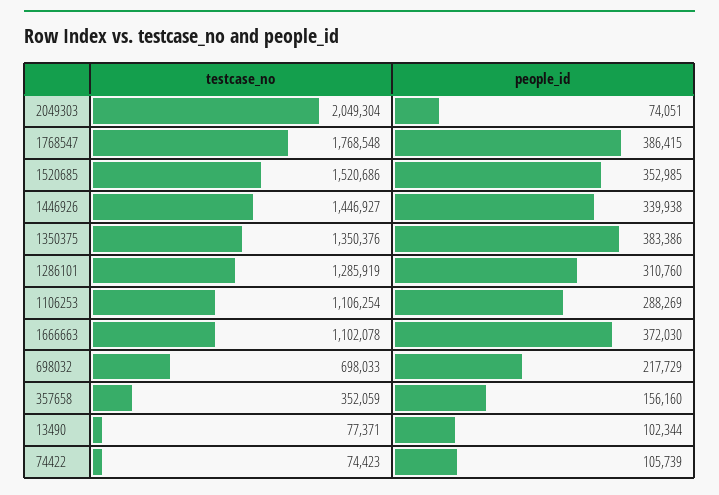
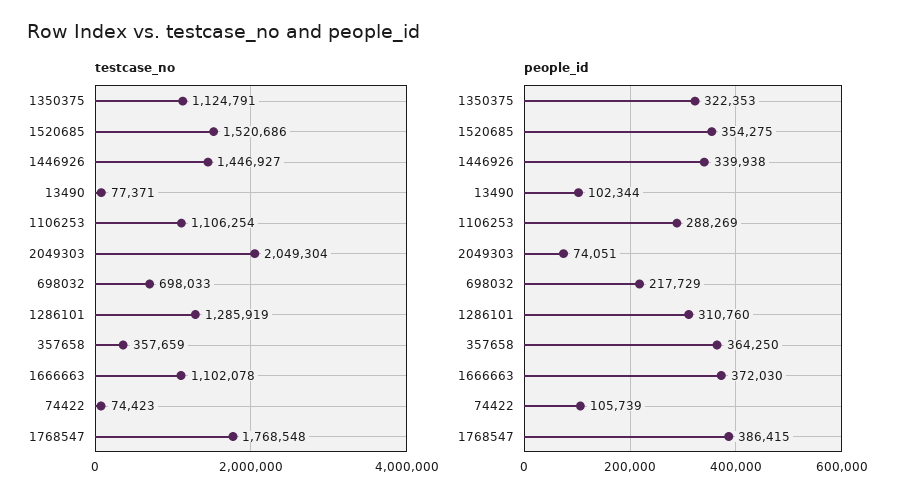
people_id, 1520685: 352985 -> 354275
testcase_no, 1350375: 1350376 -> 1124791
people_id, 1350375: 383386 -> 322353
testcase_no, 357658: 352059 -> 357659
people_id, 357658: 156160 -> 364250

